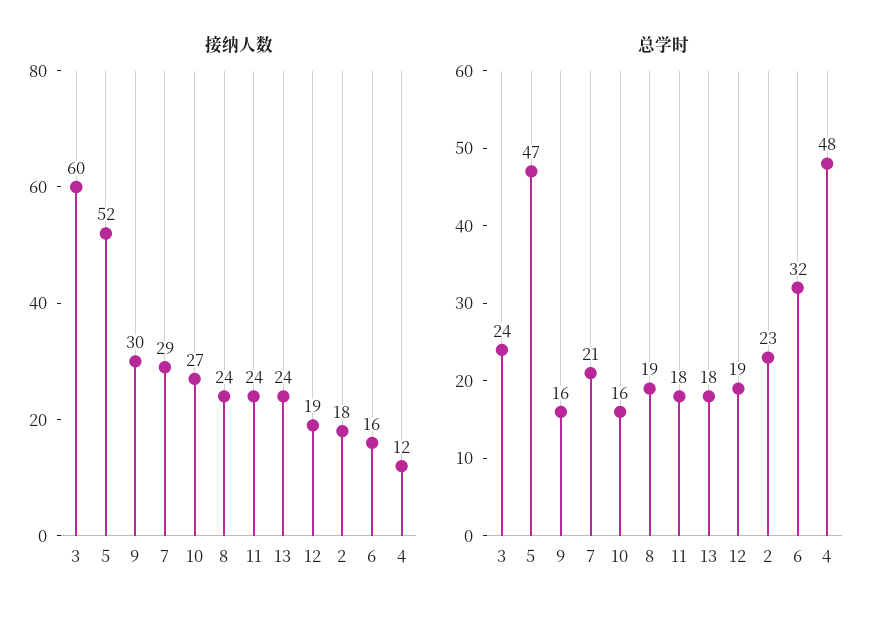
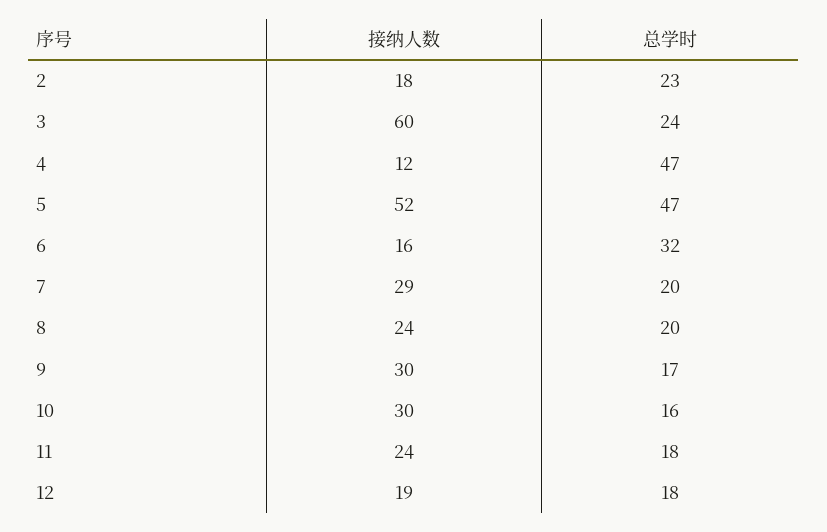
接纳人数, 10: 27 -> 30
接纳人数, 13: 24 -> none
总学时, 9: 16 -> 17
总学时, 7: 21 -> 20
总学时, 8: 19 -> 20
总学时, 13: 18 -> none
总学时, 12: 19 -> 18
总学时, 4: 48 -> 47

